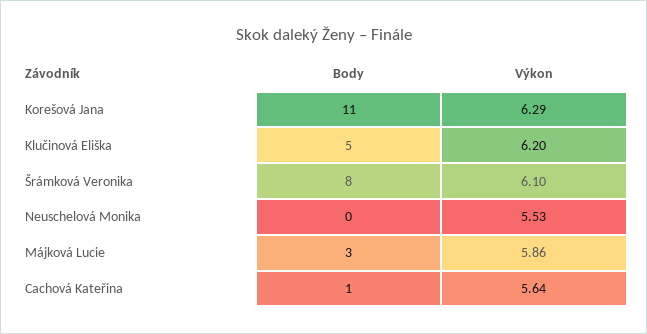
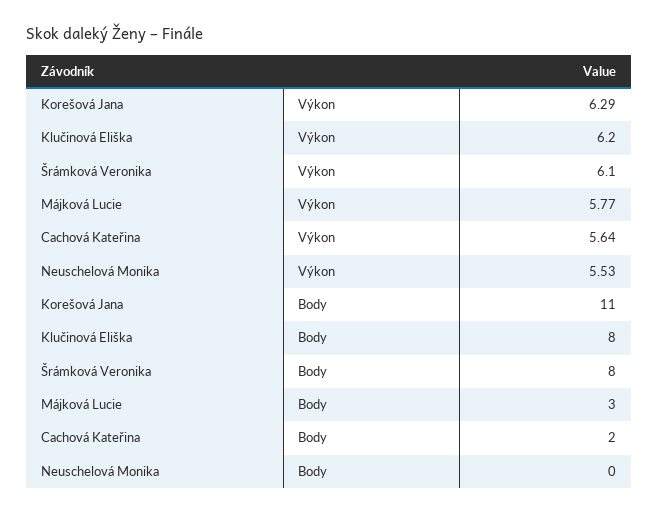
Body, Klučinová Eliška: 5 -> 8
Výkon, Májková Lucie: 5.86 -> 5.77
Body, Cachová Kateřina: 1 -> 2

